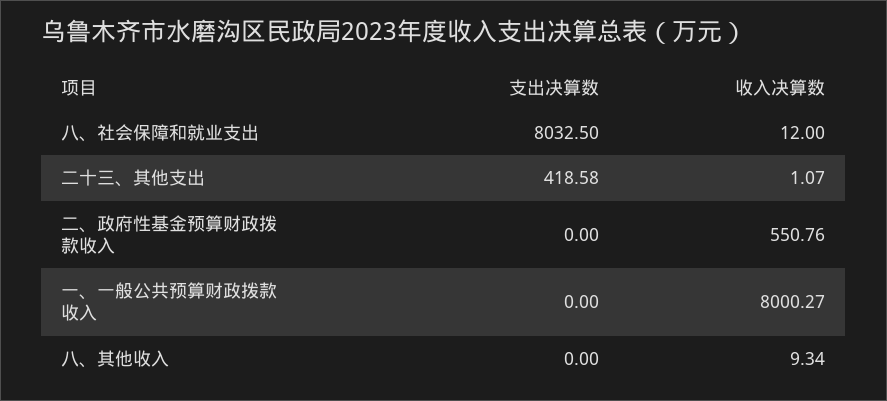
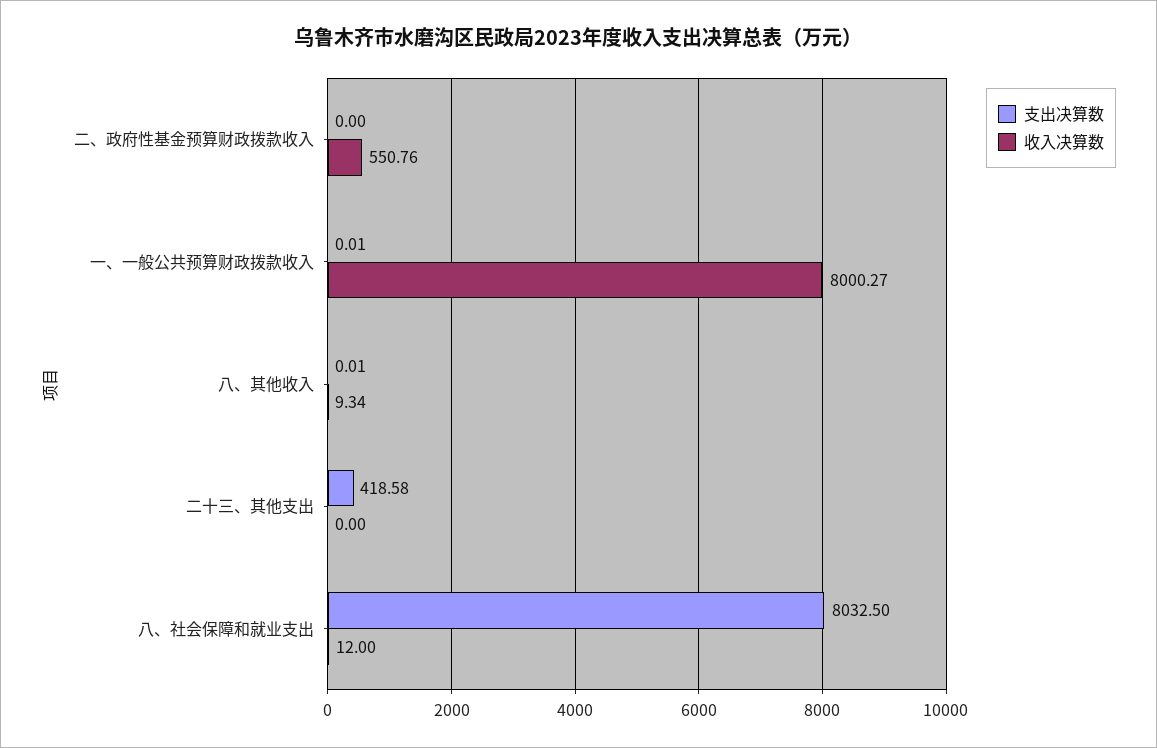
收入决算数, 二十三、其他支出: 1.07 -> 0
支出决算数, 一、一般公共预算财政拨款收入: 0 -> 0.01
支出决算数, 八、其他收入: 0 -> 0.01

